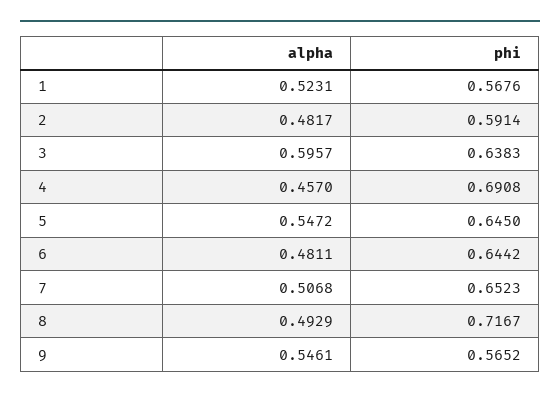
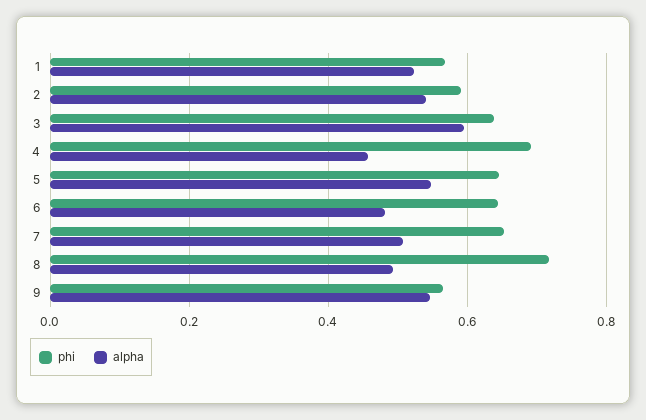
alpha, 2: 0.4817 -> 0.54

